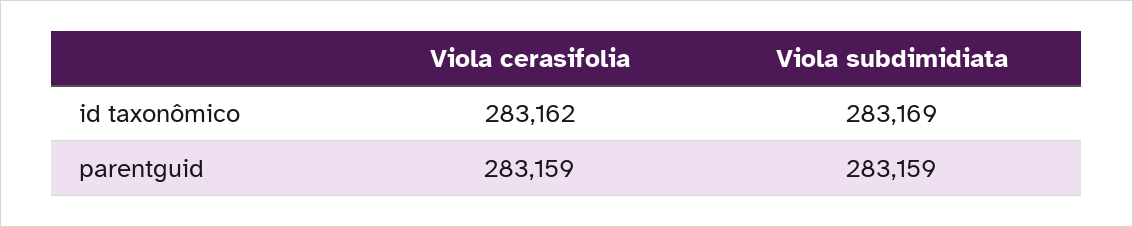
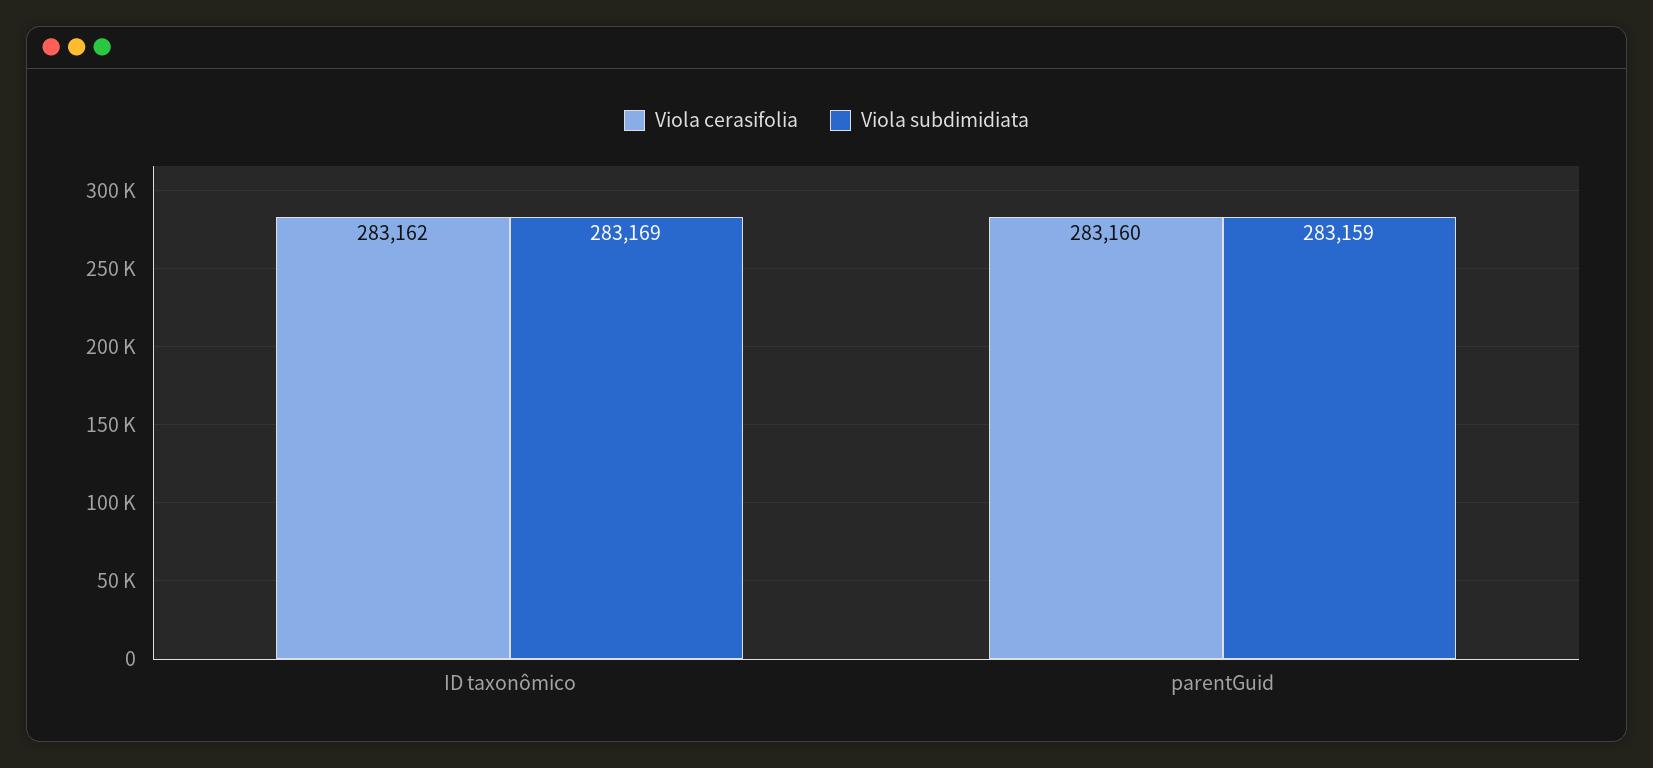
Viola cerasifolia, parentguid: 283159 -> 283160

